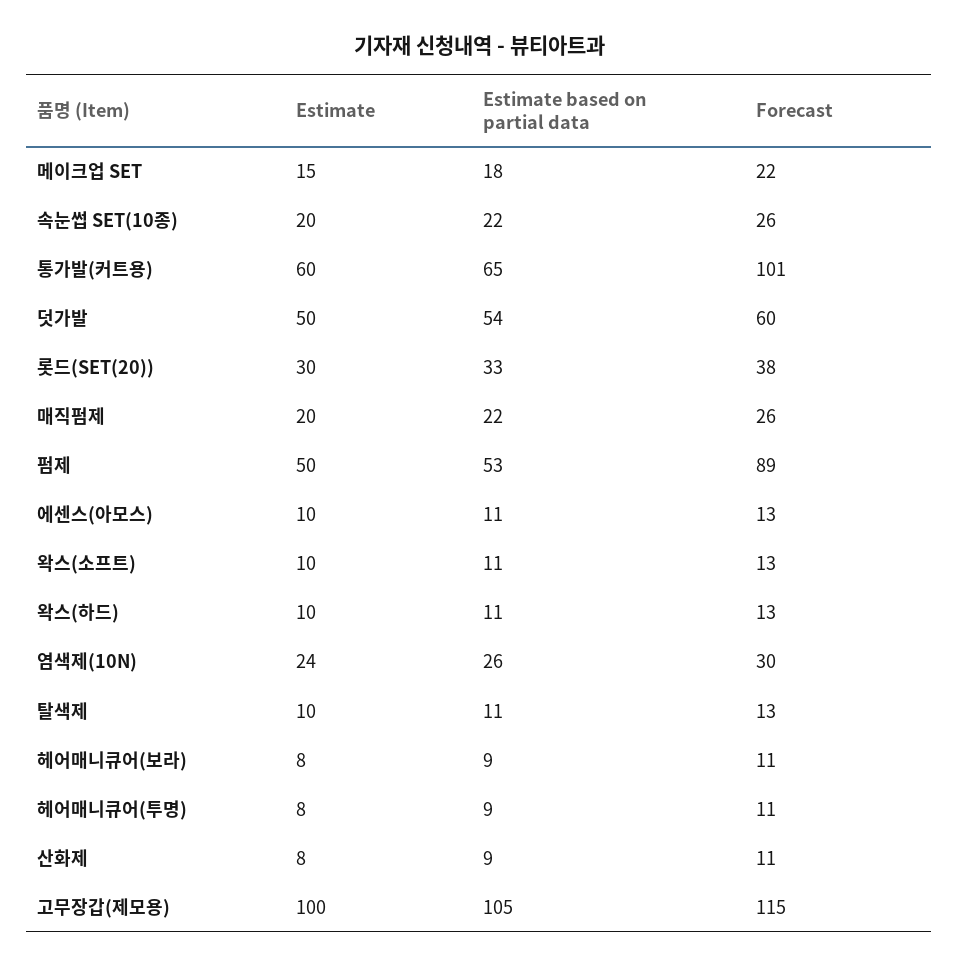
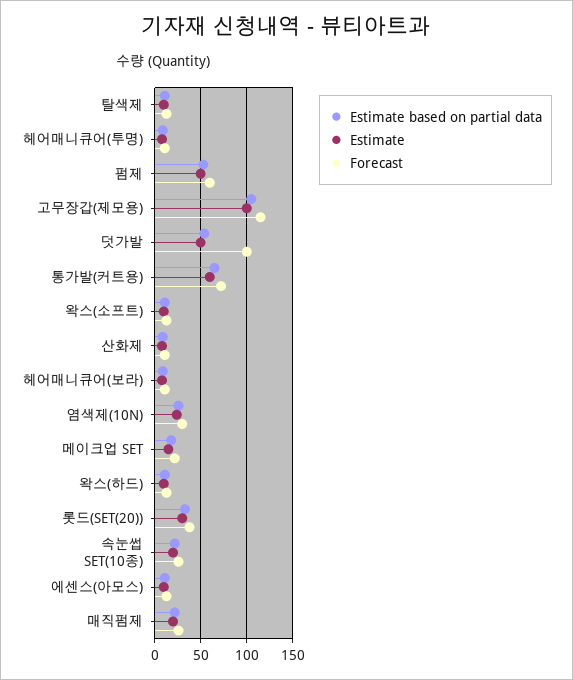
Forecast, 통가발(커트용): 101 -> 70
Forecast, 덧가발: 60 -> 100
Forecast, 펌제: 89 -> 60

